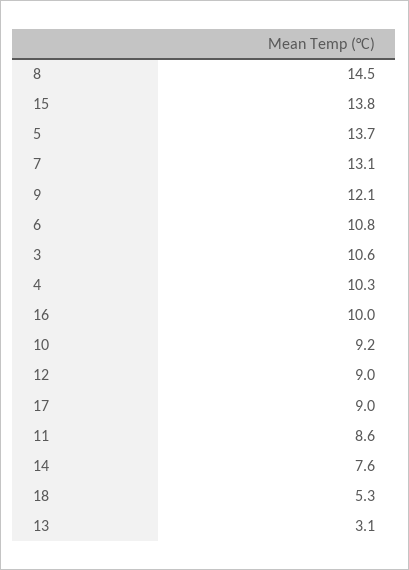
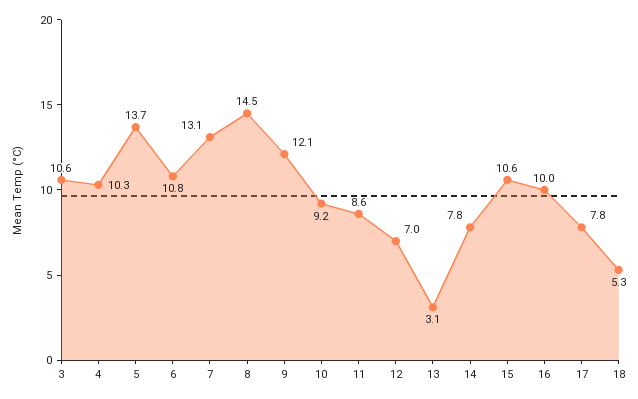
15: 13.8 -> 10.6
12: 9 -> 7
17: 9 -> 7.8
14: 7.6 -> 7.8

